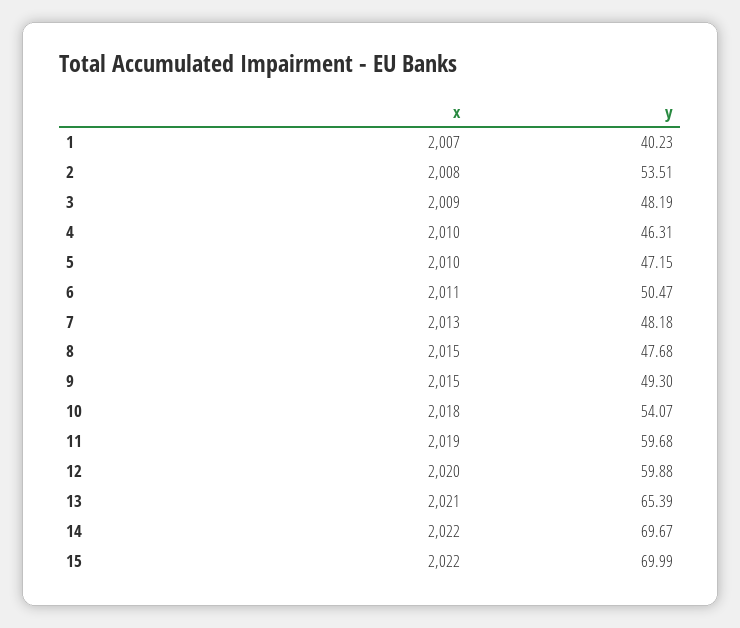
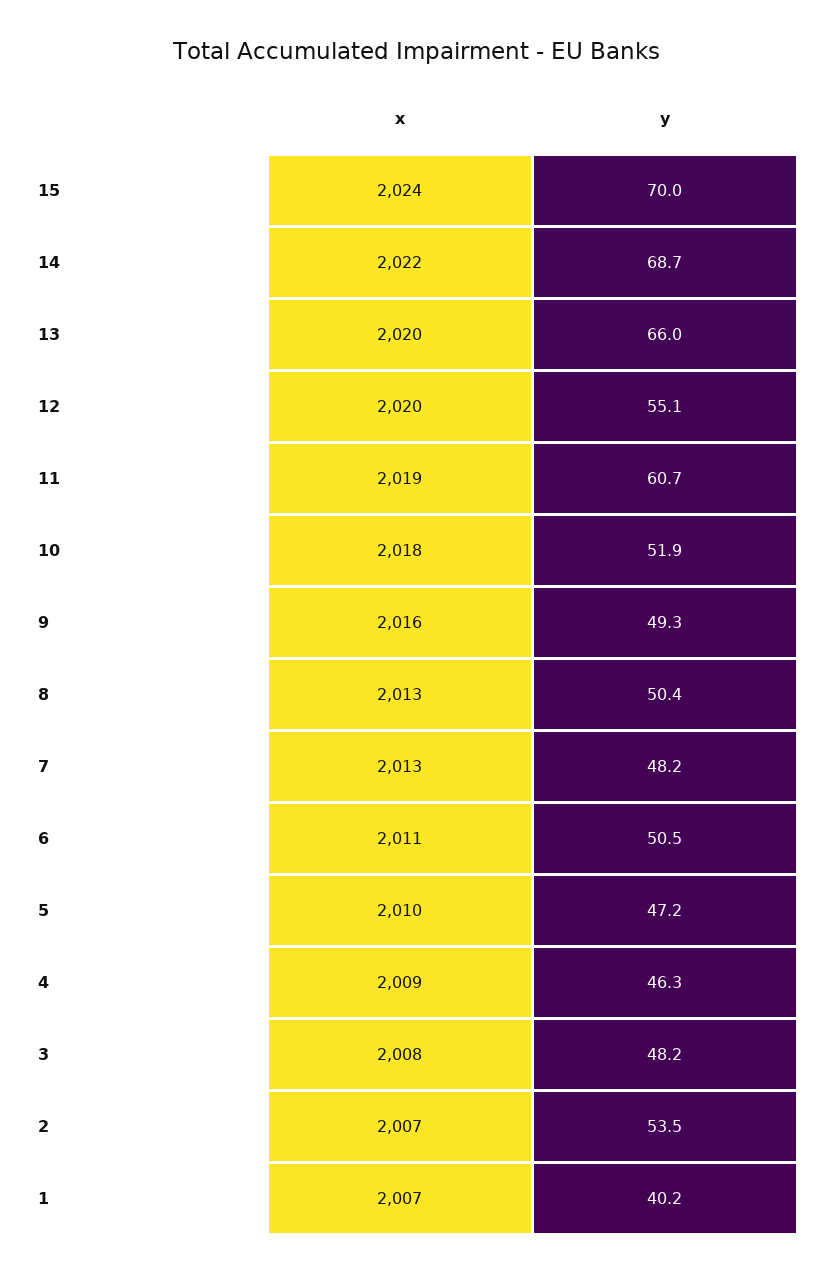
x, 2: 2008 -> 2007
x, 3: 2009 -> 2008
x, 4: 2010 -> 2009
x, 8: 2015 -> 2013
y, 8: 47.68 -> 50.4
x, 9: 2015 -> 2016
y, 10: 54.07 -> 51.9
y, 11: 59.68 -> 60.7
y, 12: 59.88 -> 55.1
x, 13: 2021 -> 2020
y, 13: 65.39 -> 66
y, 14: 69.67 -> 68.7
x, 15: 2022 -> 2024

